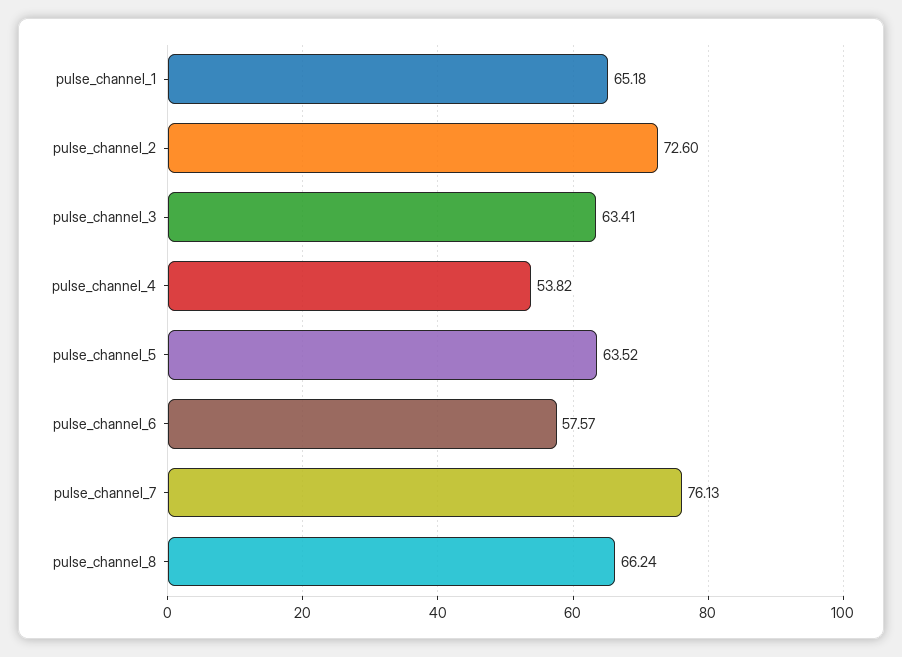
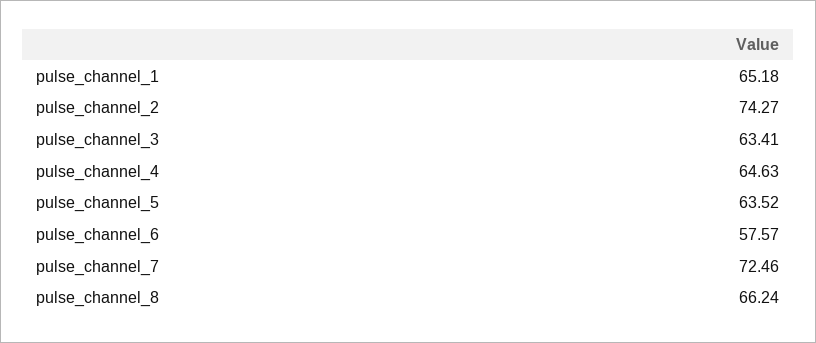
pulse_channel_2: 72.6 -> 74.27
pulse_channel_4: 53.82 -> 64.63
pulse_channel_7: 76.13 -> 72.46

